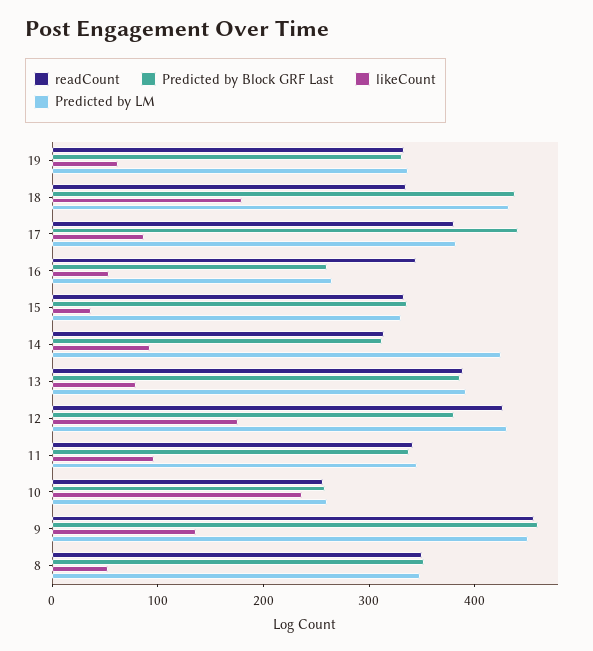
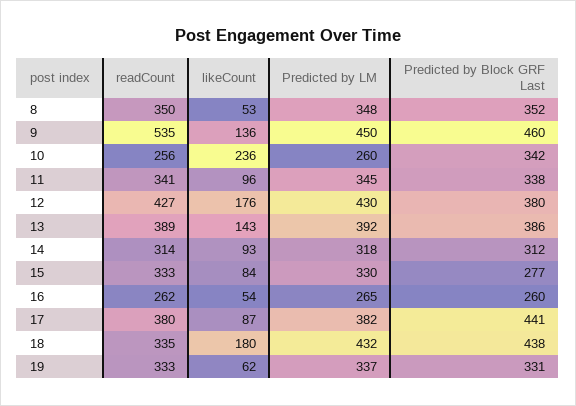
readCount, 16: 340 -> 262
Predicted by Block GRF Last, 15: 340 -> 277
likeCount, 15: 40 -> 84
Predicted by LM, 14: 420 -> 318
likeCount, 13: 80 -> 143
Predicted by Block GRF Last, 10: 260 -> 342
readCount, 9: 460 -> 535

